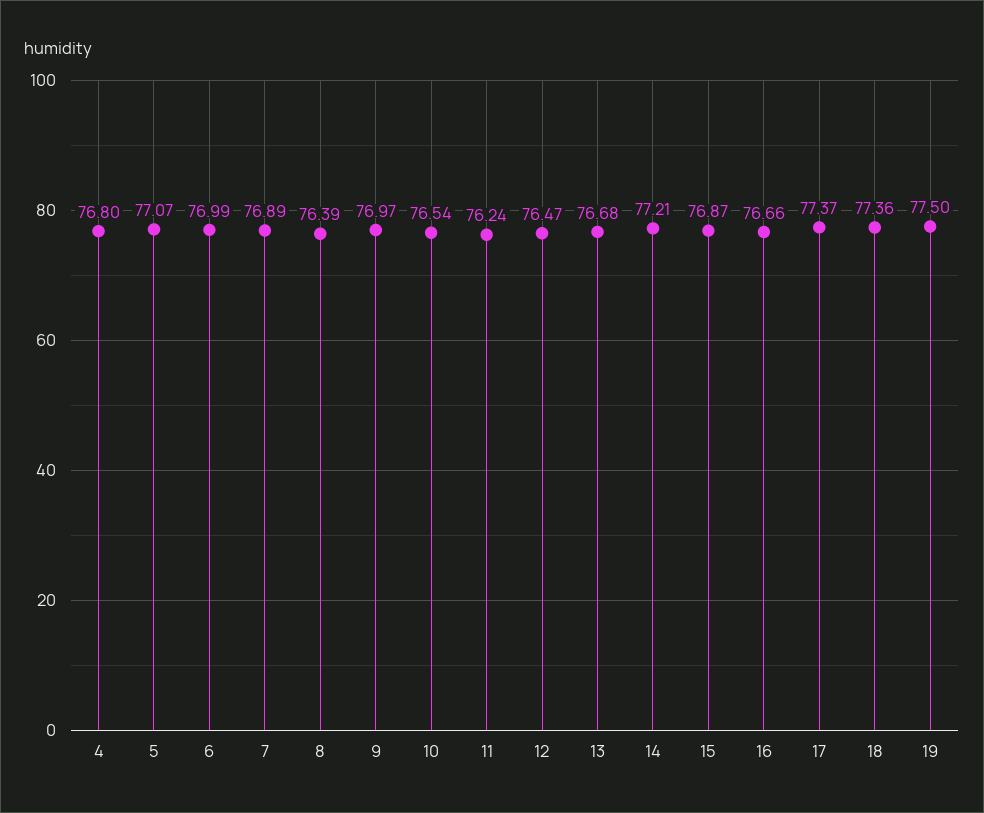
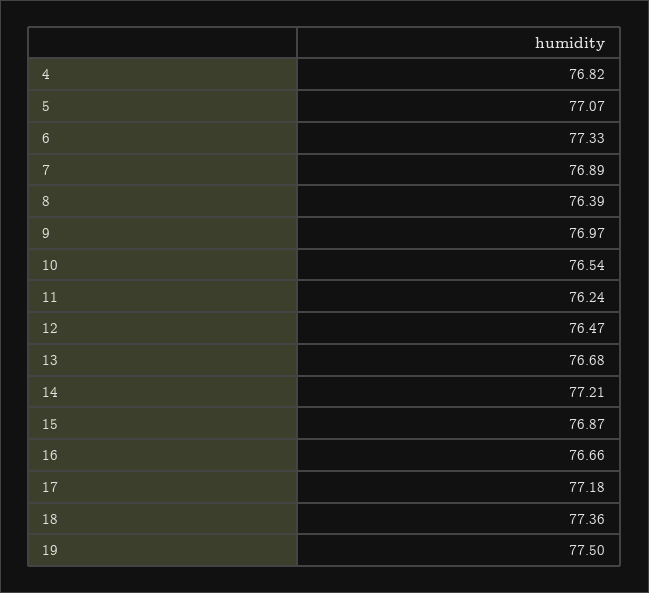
4: 76.8 -> 76.82
6: 76.99 -> 77.33
17: 77.37 -> 77.18

